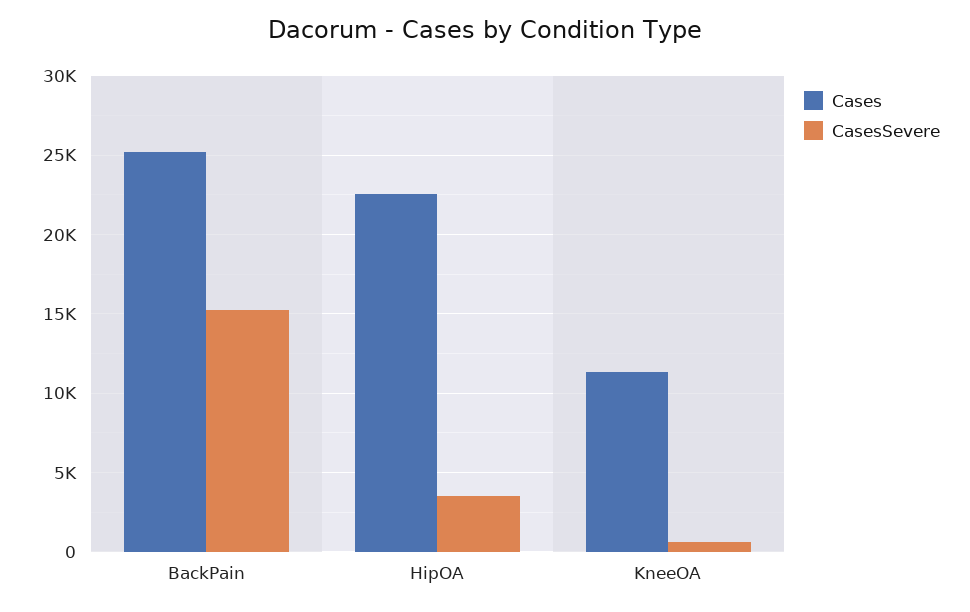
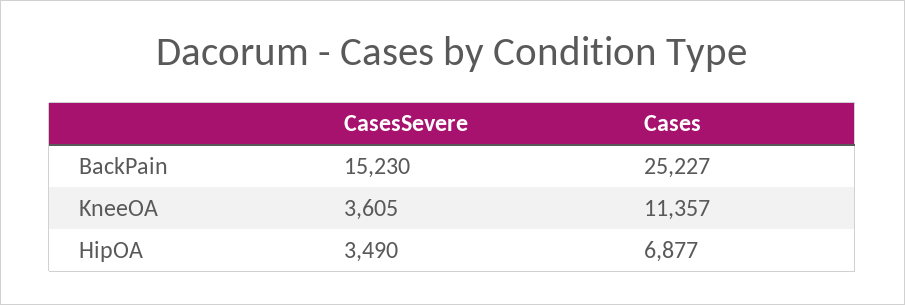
Cases, HipOA: 22500 -> 6877
CasesSevere, KneeOA: 500 -> 3605

